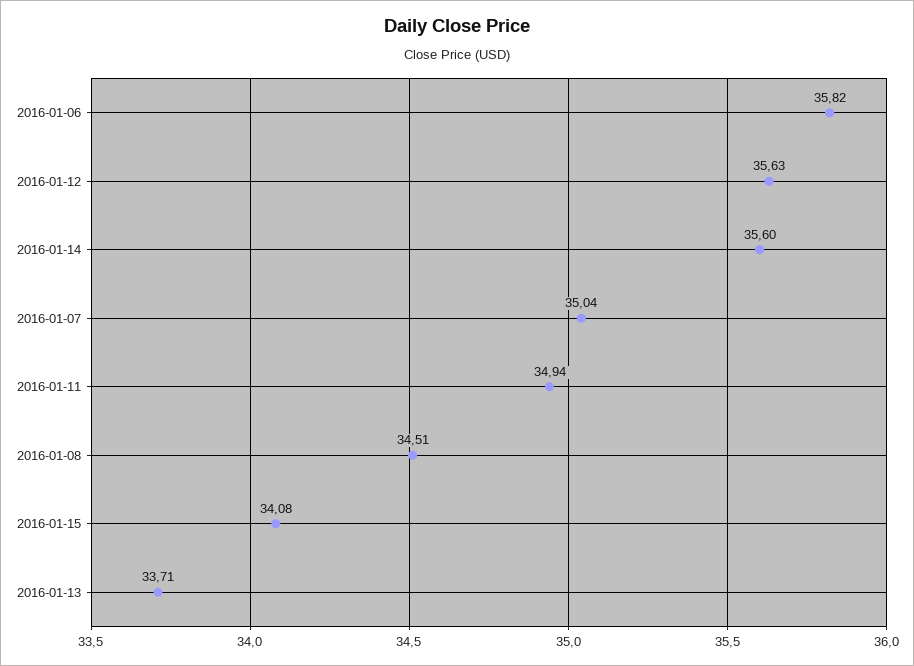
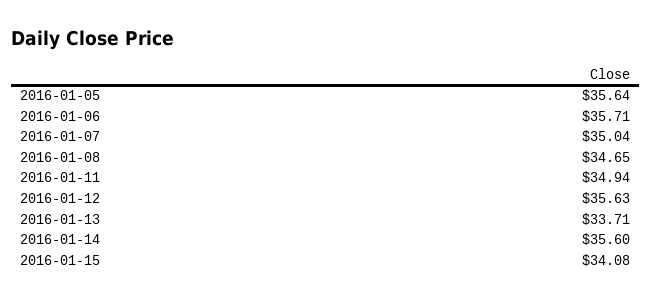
2016-01-06: 35.82 -> 35.71
2016-01-08: 34.51 -> 34.65
2016-01-05: none -> 35.64

